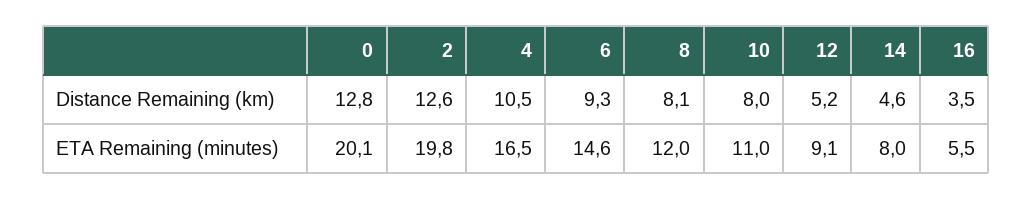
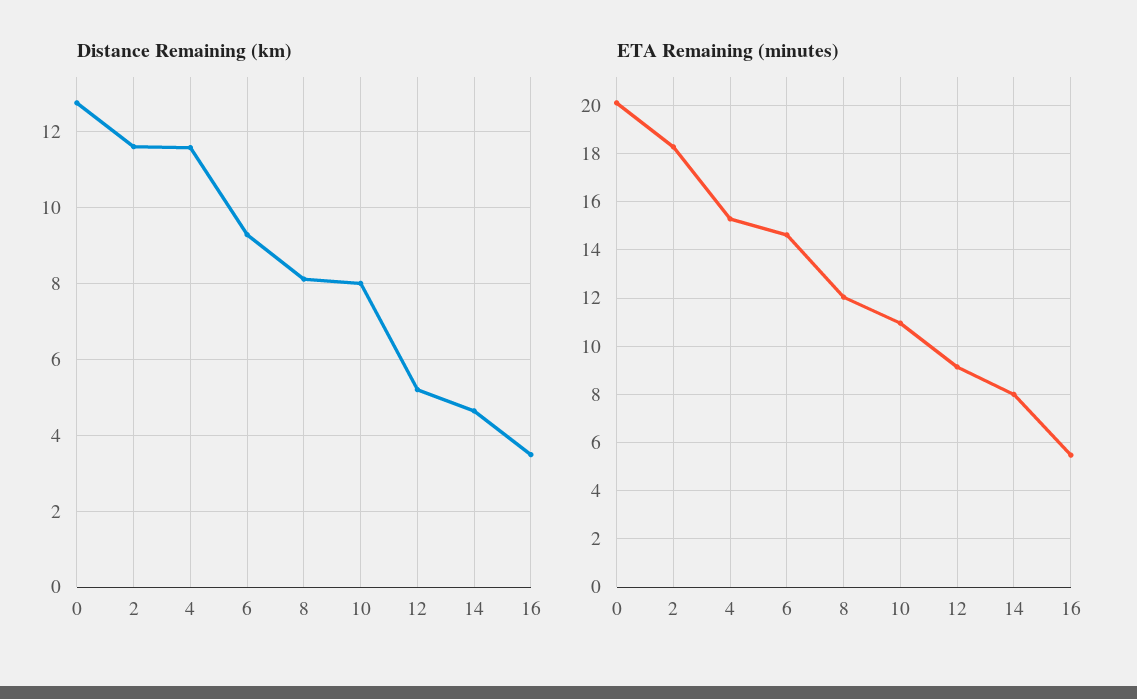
Distance Remaining (km), 2: 12.6 -> 11.6
Distance Remaining (km), 4: 10.5 -> 11.6
ETA Remaining (minutes), 2: 19.8 -> 18.25
ETA Remaining (minutes), 4: 16.5 -> 15.25

